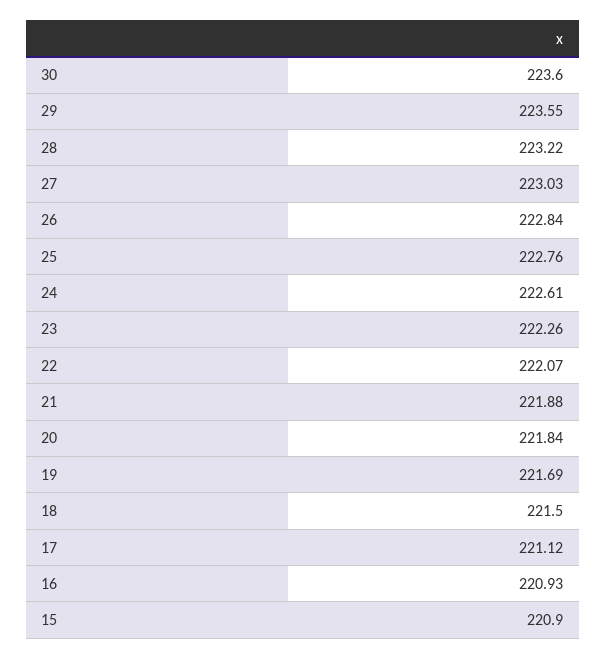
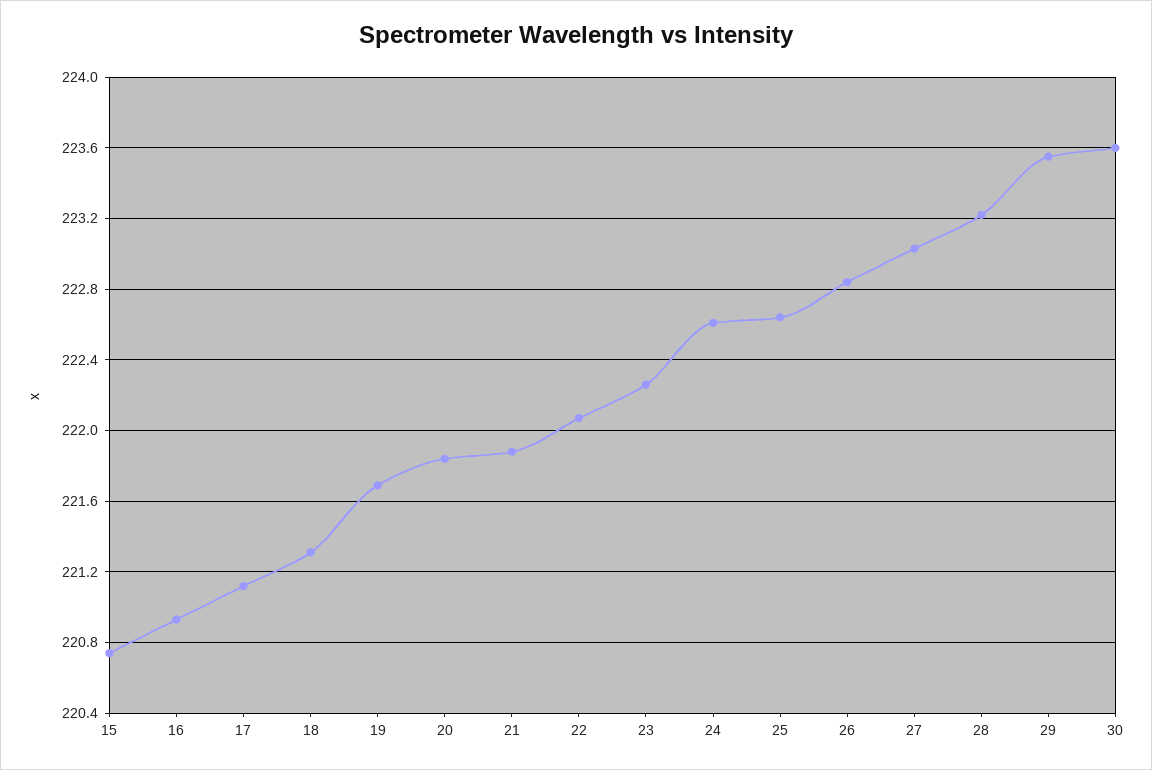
25: 222.76 -> 222.65
18: 221.5 -> 221.3
15: 220.9 -> 220.75

